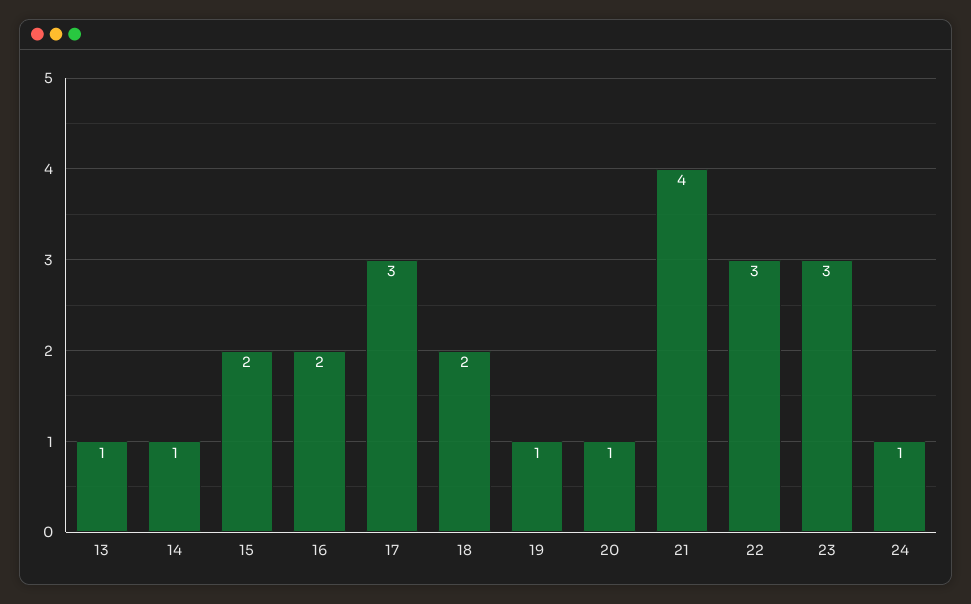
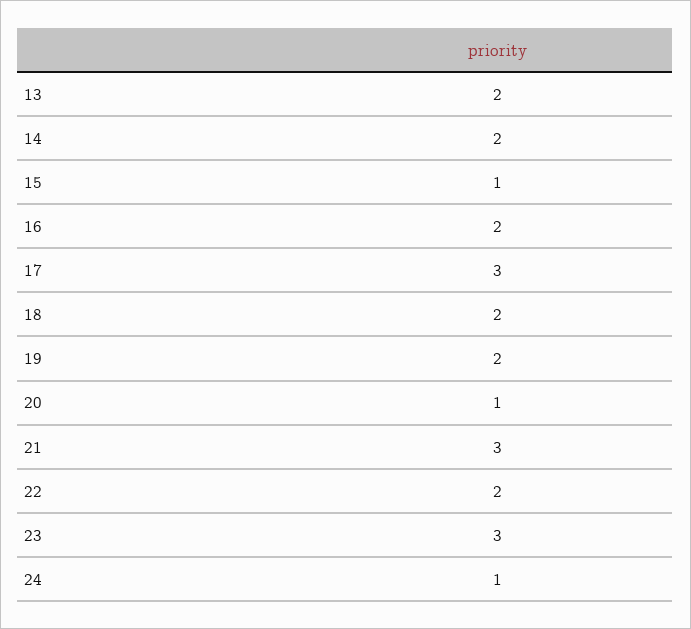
13: 1 -> 2
14: 1 -> 2
15: 2 -> 1
19: 1 -> 2
21: 4 -> 3
22: 3 -> 2

